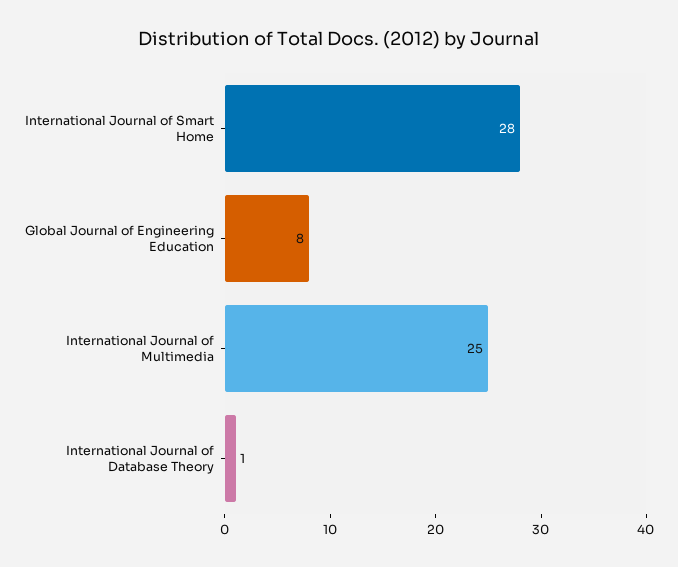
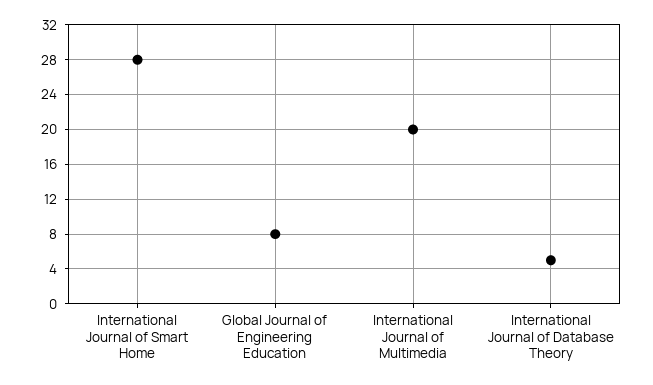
International Journal of Multimedia: 25 -> 20
International Journal of Database Theory: 1 -> 5

